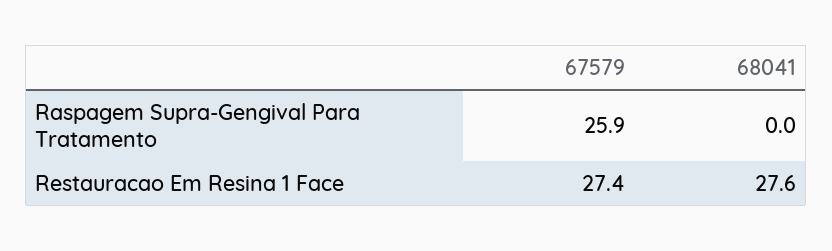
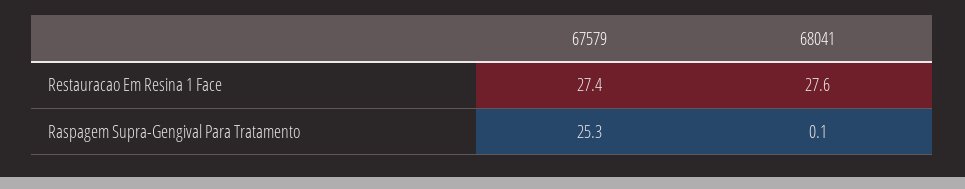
67579, Raspagem Supra-Gengival Para Tratamento: 25.9 -> 25.3
68041, Raspagem Supra-Gengival Para Tratamento: 0 -> 0.1

